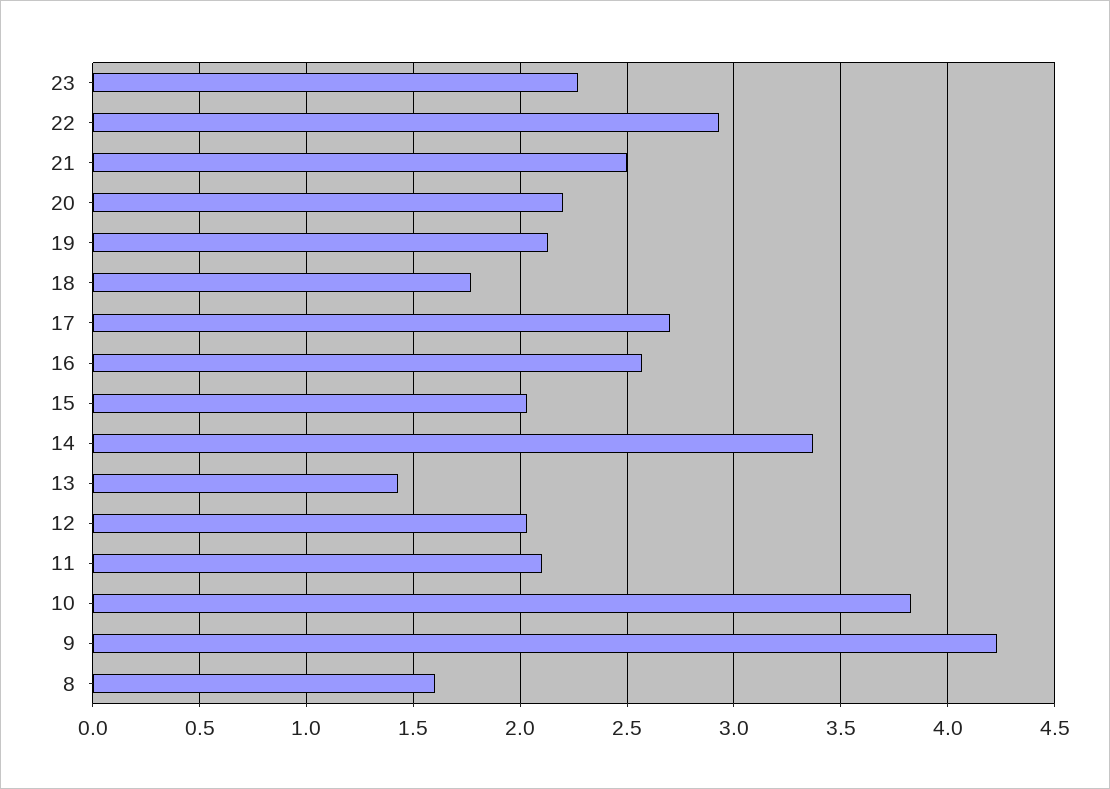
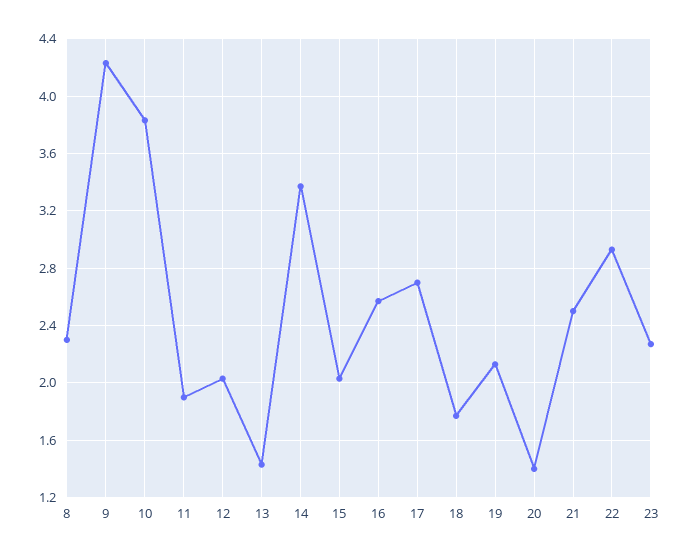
20: 2.2 -> 1.4
11: 2.1 -> 1.9
8: 1.6 -> 2.3

